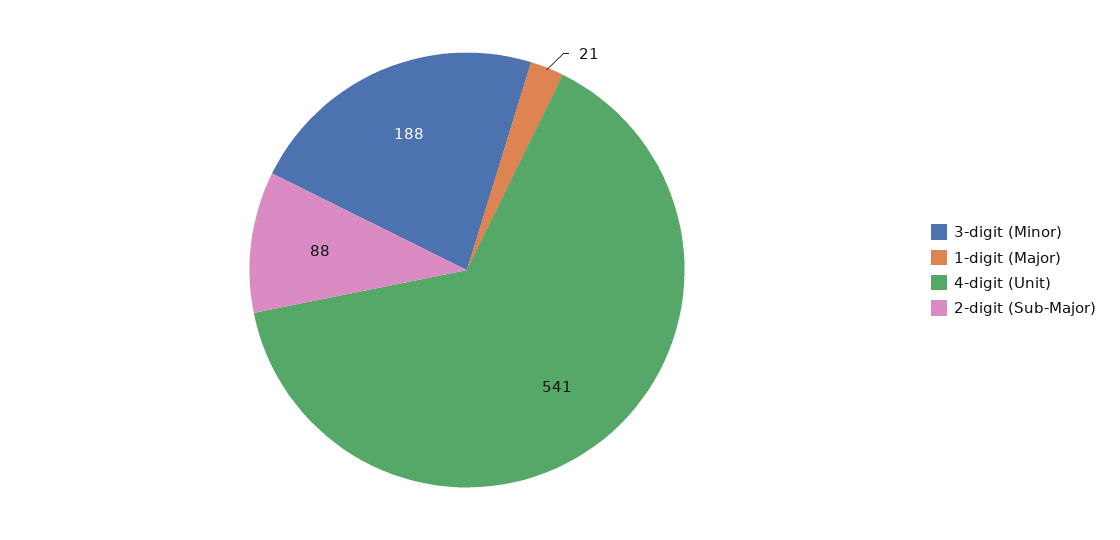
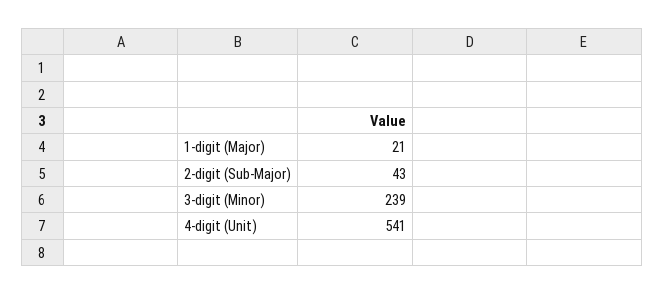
3-digit (Minor): 188 -> 239
2-digit (Sub-Major): 88 -> 43

